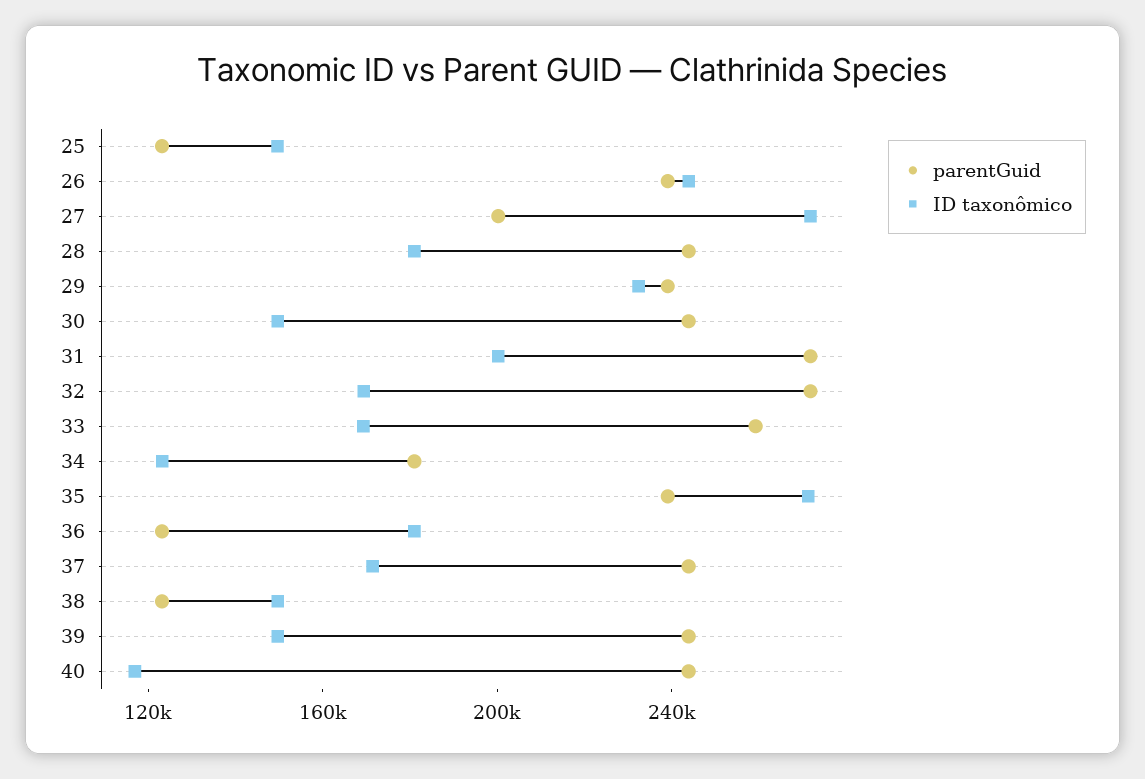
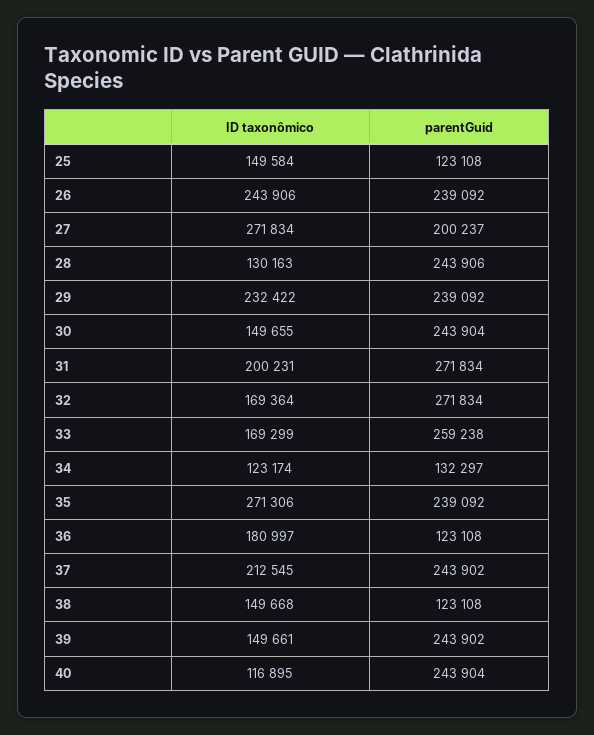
ID taxonômico, 28: 180000 -> 130163
parentGuid, 34: 180000 -> 132297
ID taxonômico, 37: 170000 -> 212545

